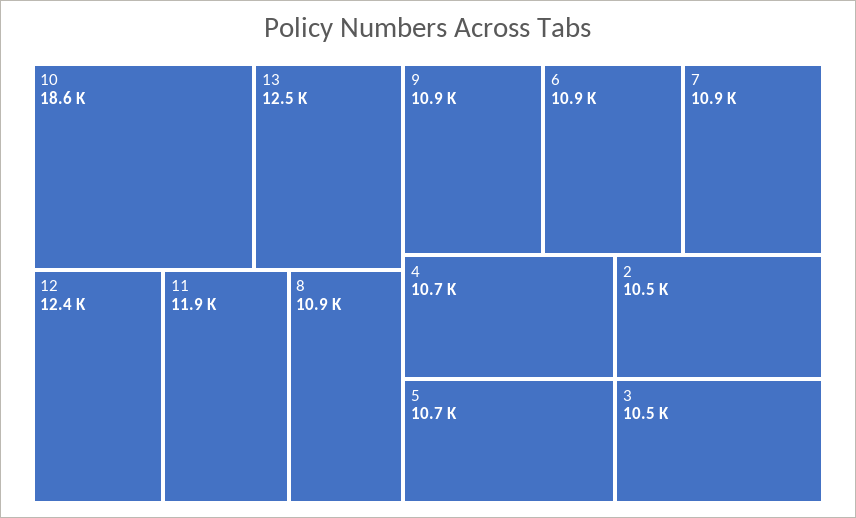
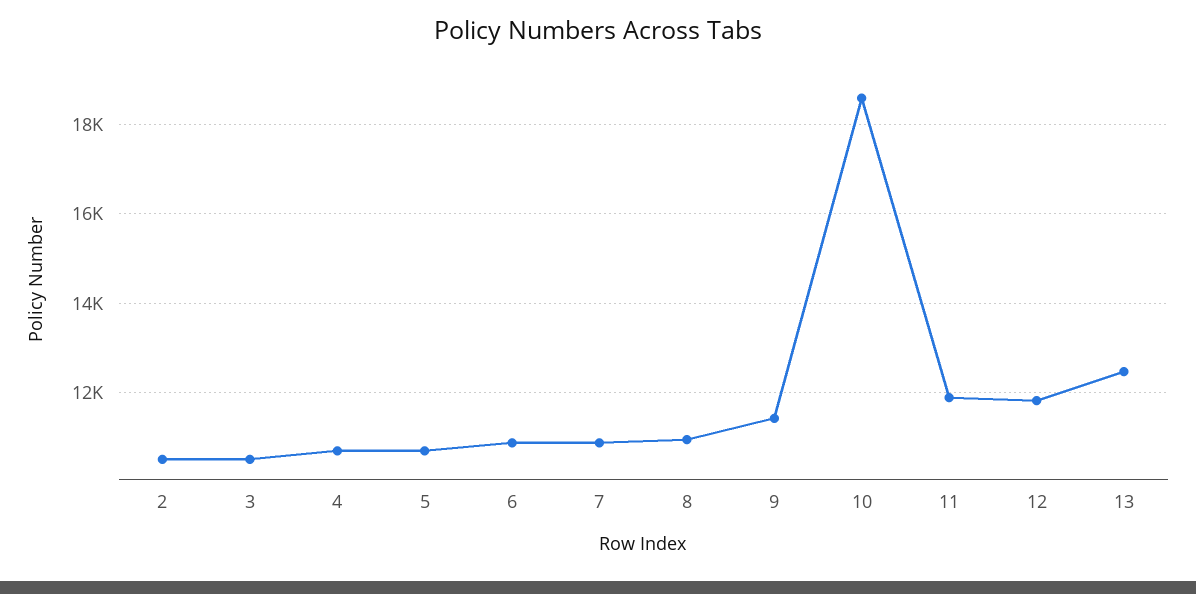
12: 12400 -> 11800
9: 10900 -> 11400

